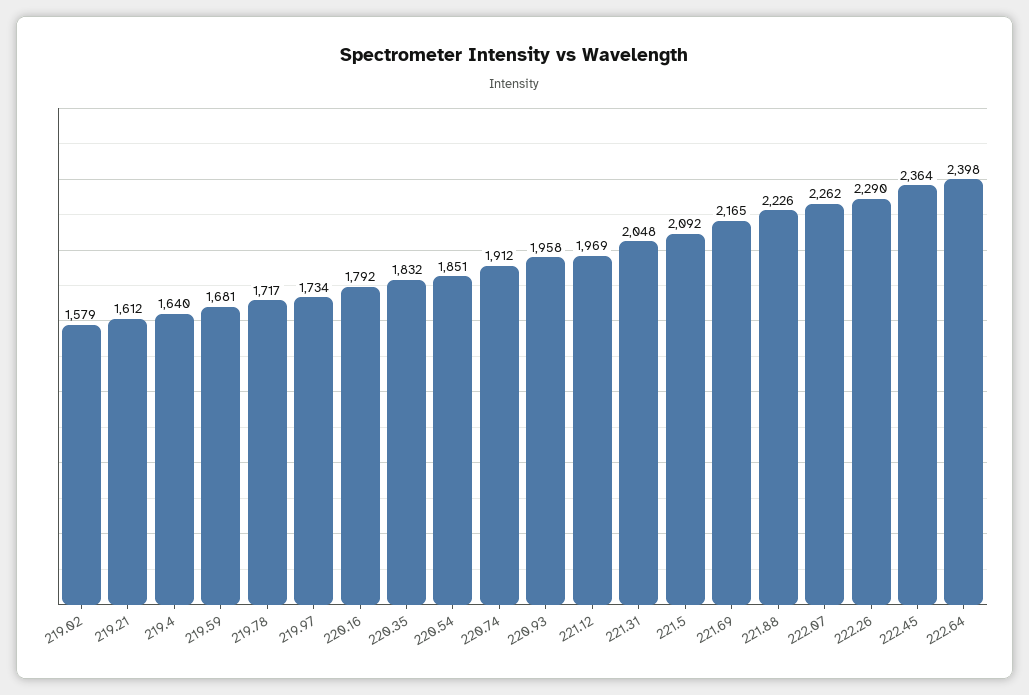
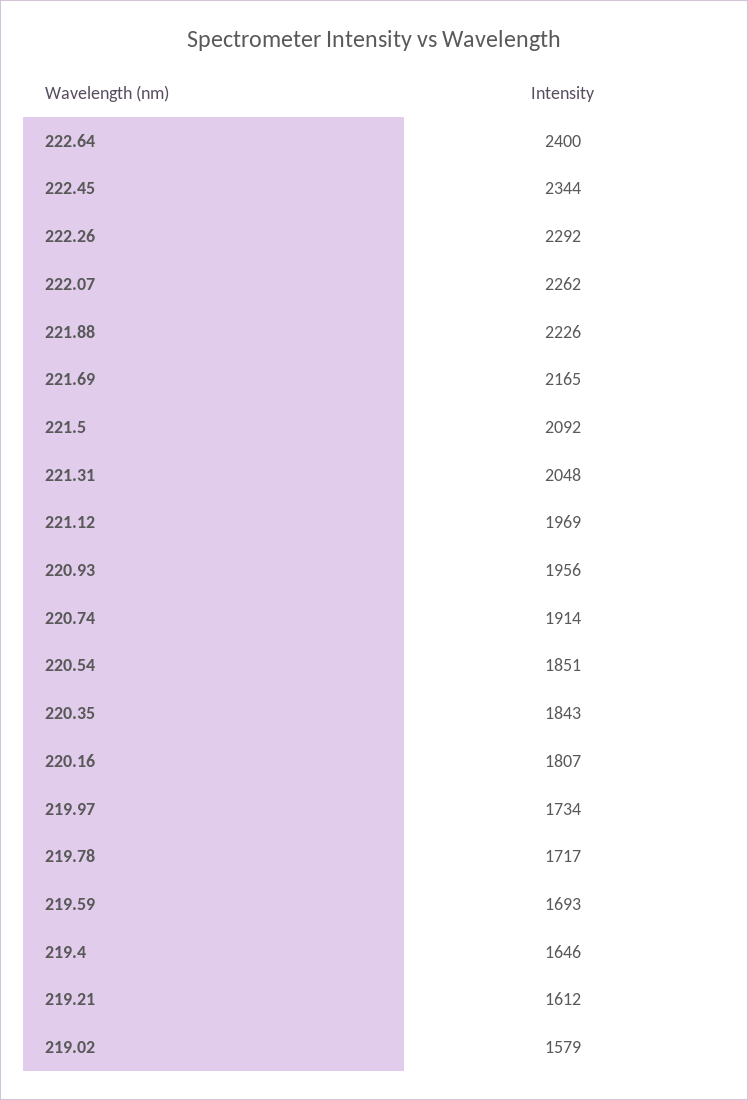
219.4: 1640 -> 1646
219.59: 1681 -> 1693
220.16: 1792 -> 1807
220.35: 1832 -> 1843
220.74: 1912 -> 1914
220.93: 1958 -> 1956
222.26: 2290 -> 2292
222.45: 2364 -> 2344
222.64: 2398 -> 2400

